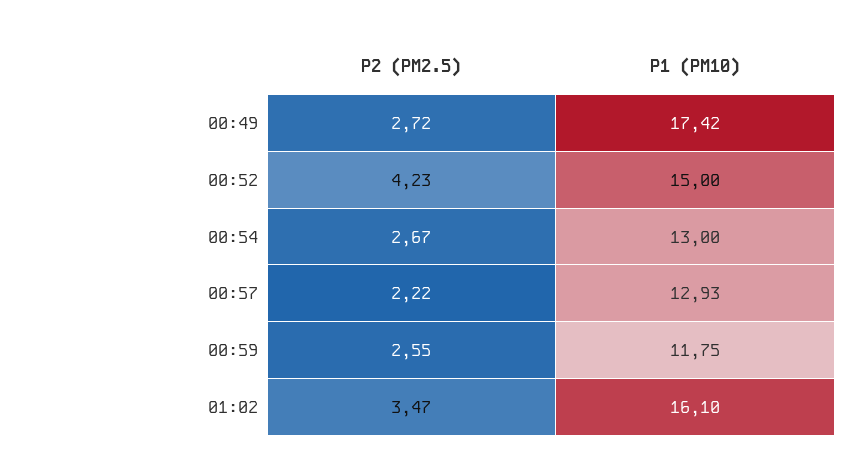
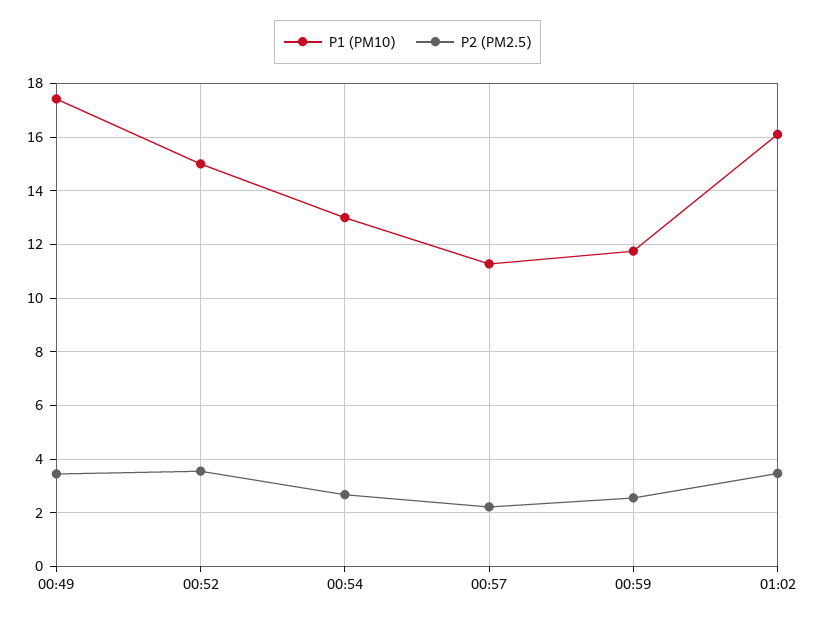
P2 (PM2.5), 00:49: 2.72 -> 3.5
P2 (PM2.5), 00:52: 4.23 -> 3.5
P1 (PM10), 00:57: 12.93 -> 11.25

